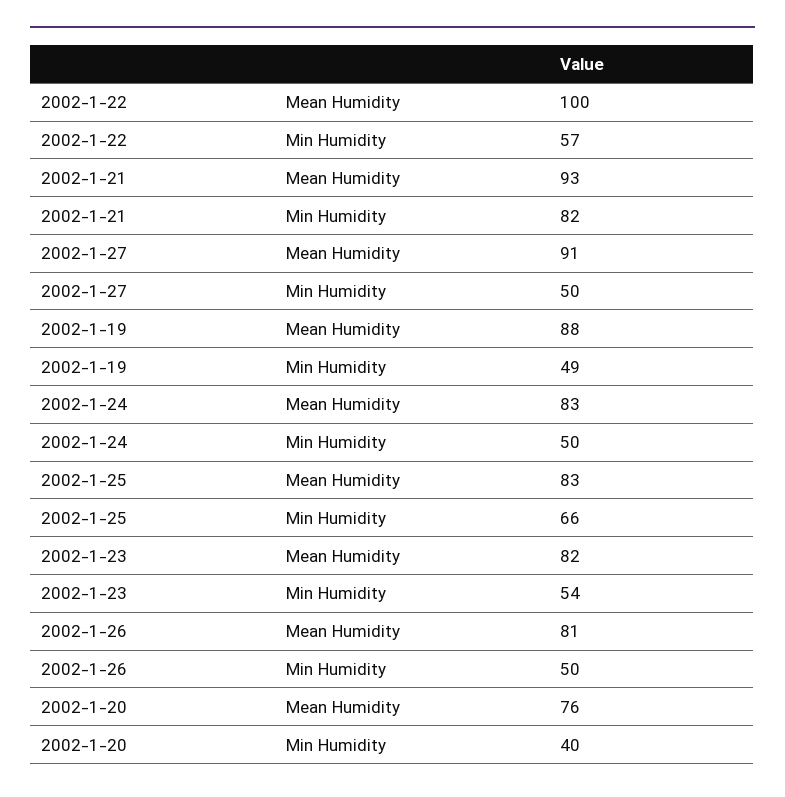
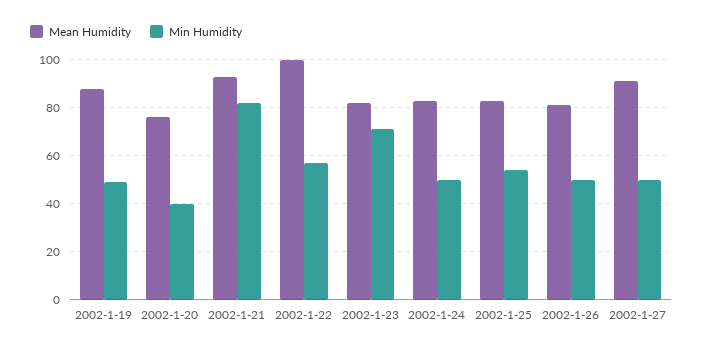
Min Humidity, 2002-1-25: 66 -> 55
Min Humidity, 2002-1-23: 54 -> 70

